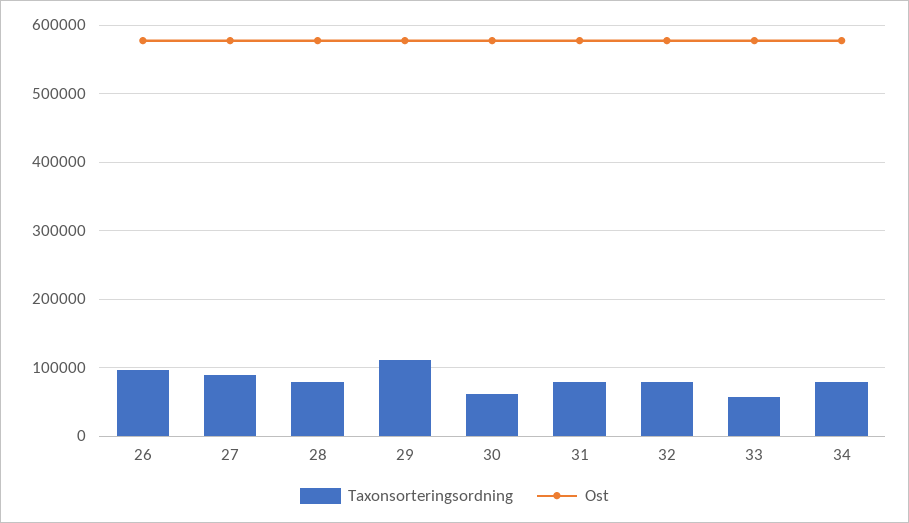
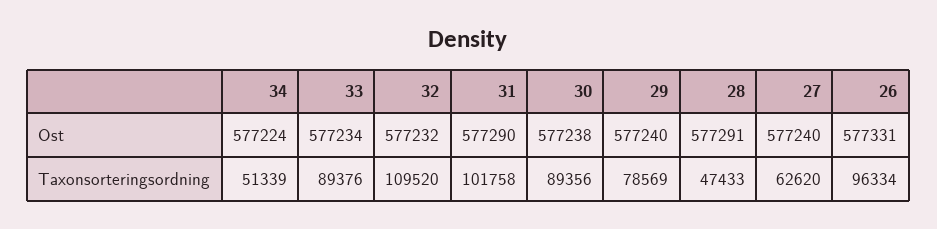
Taxonsorteringsordning, 27: 90000 -> 62620
Taxonsorteringsordning, 28: 80000 -> 47433
Taxonsorteringsordning, 29: 110000 -> 78569
Taxonsorteringsordning, 30: 60000 -> 89356
Taxonsorteringsordning, 31: 80000 -> 101758
Taxonsorteringsordning, 32: 80000 -> 109520
Taxonsorteringsordning, 33: 60000 -> 89376
Taxonsorteringsordning, 34: 80000 -> 51339

